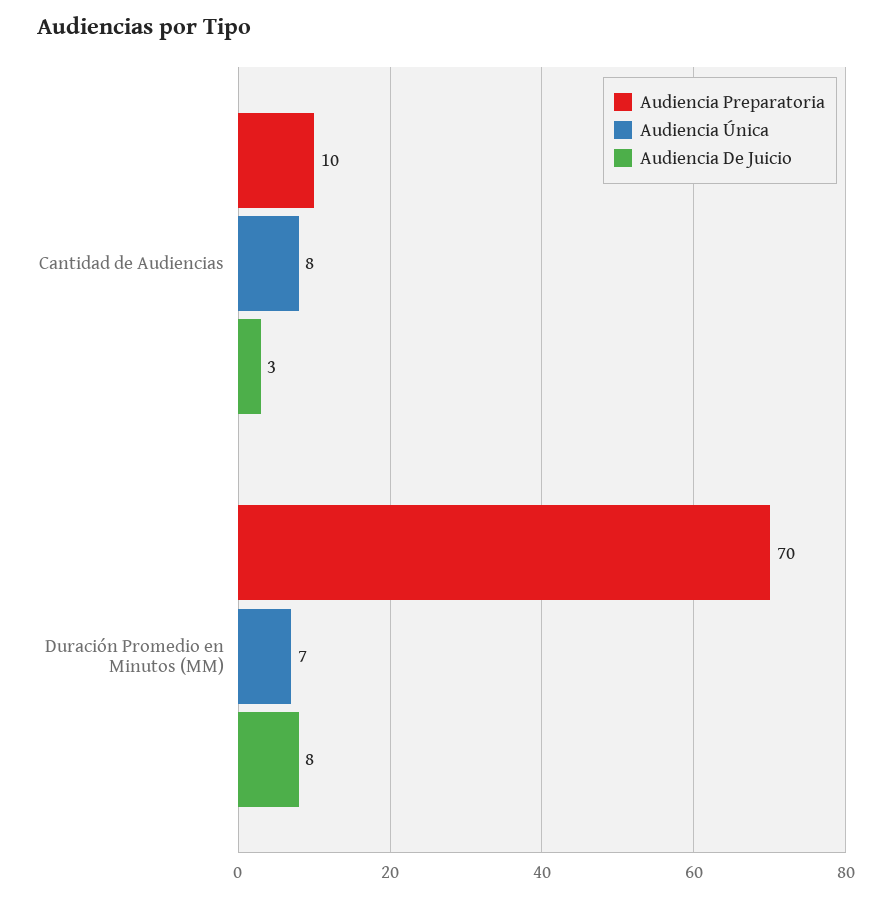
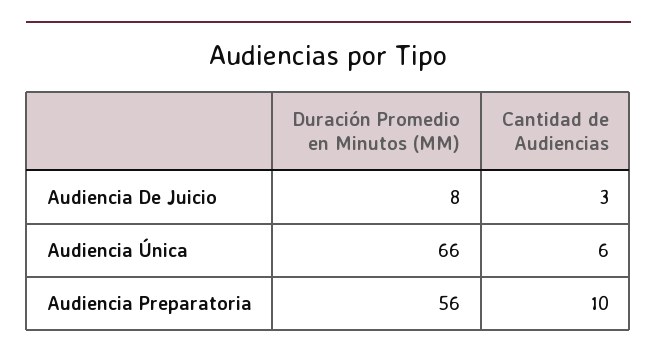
Audiencia Única, Cantidad de Audiencias: 8 -> 6
Audiencia Preparatoria, Duración Promedio en Minutos (MM): 70 -> 56
Audiencia Única, Duración Promedio en Minutos (MM): 7 -> 66

